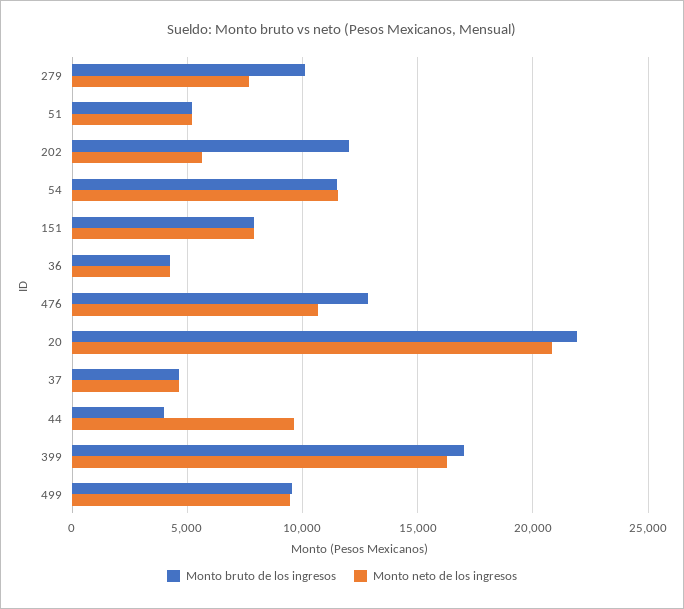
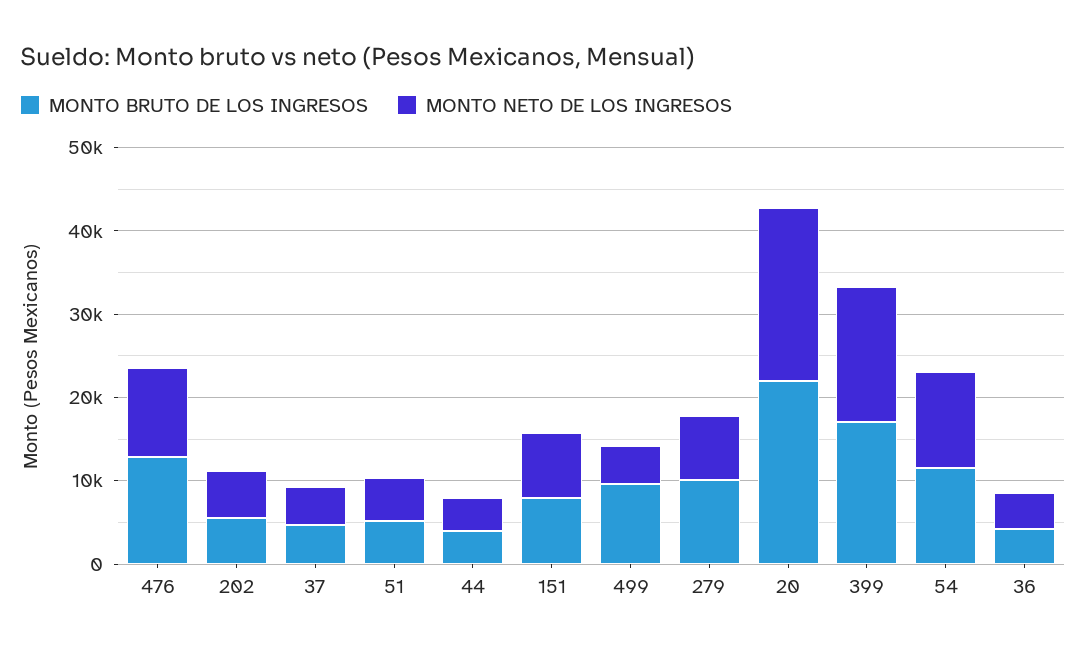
Monto bruto de los ingresos, 202: 12000 -> 6000
Monto neto de los ingresos, 44: 9500 -> 4000
Monto neto de los ingresos, 499: 9500 -> 4000

